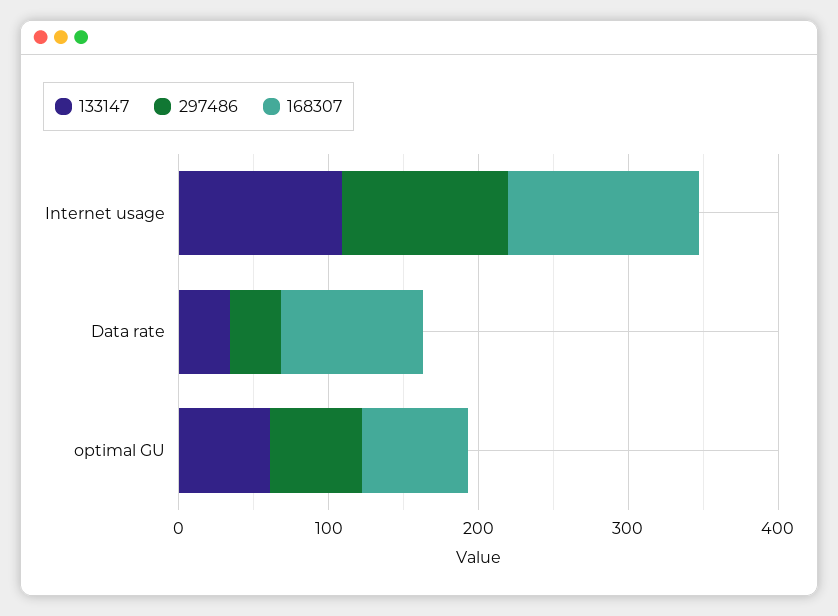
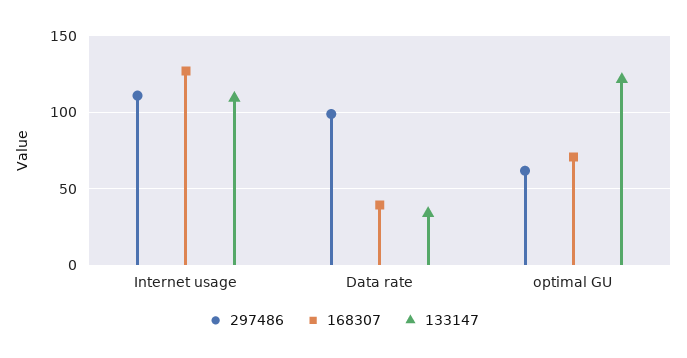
297486, Data rate: 40 -> 100
168307, Data rate: 100 -> 40
133147, optimal GU: 60 -> 120

